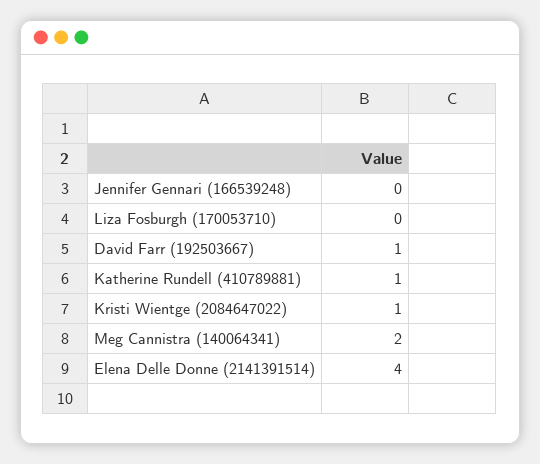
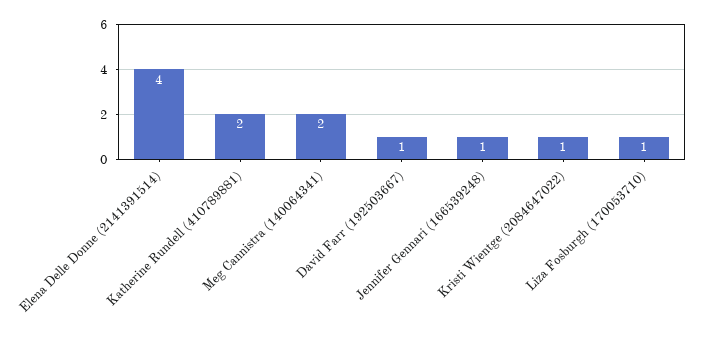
Jennifer Gennari (166539248): 0 -> 1
Liza Fosburgh (170053710): 0 -> 1
Katherine Rundell (410789881): 1 -> 2

